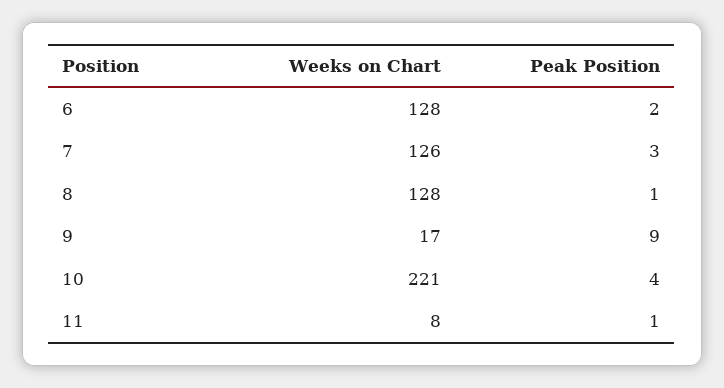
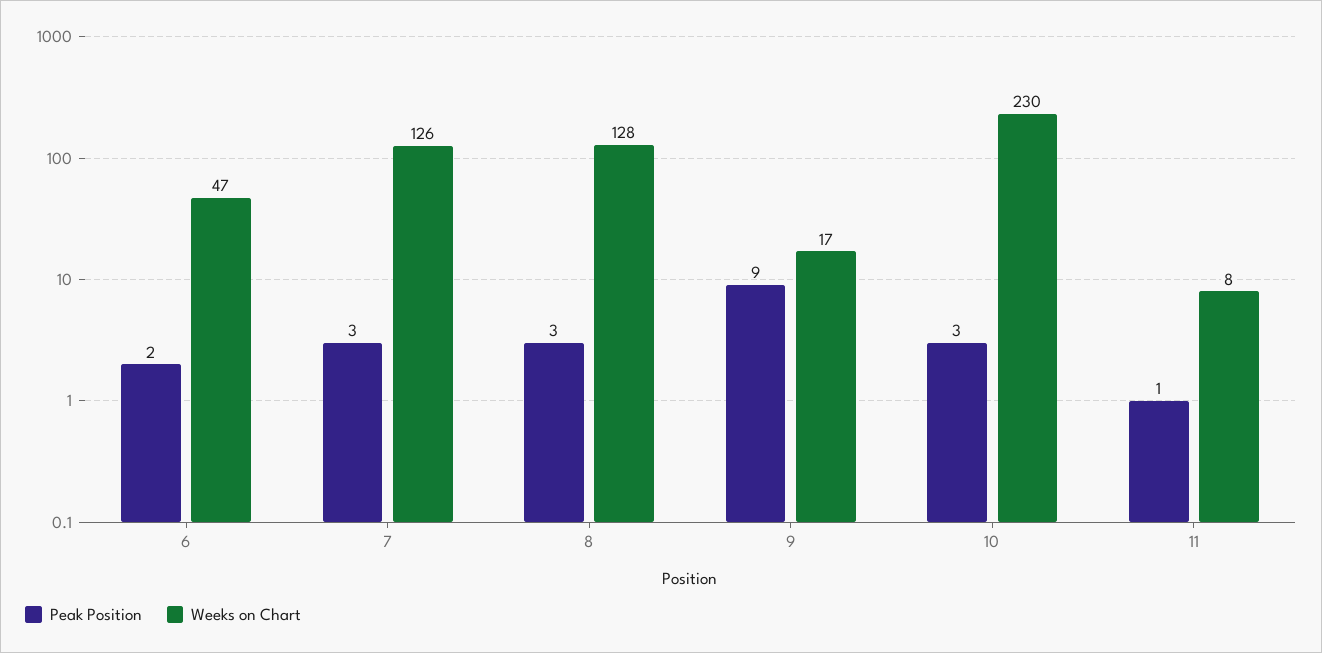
Weeks on Chart, 6: 128 -> 47
Peak Position, 8: 1 -> 3
Weeks on Chart, 10: 221 -> 230
Peak Position, 10: 4 -> 3

